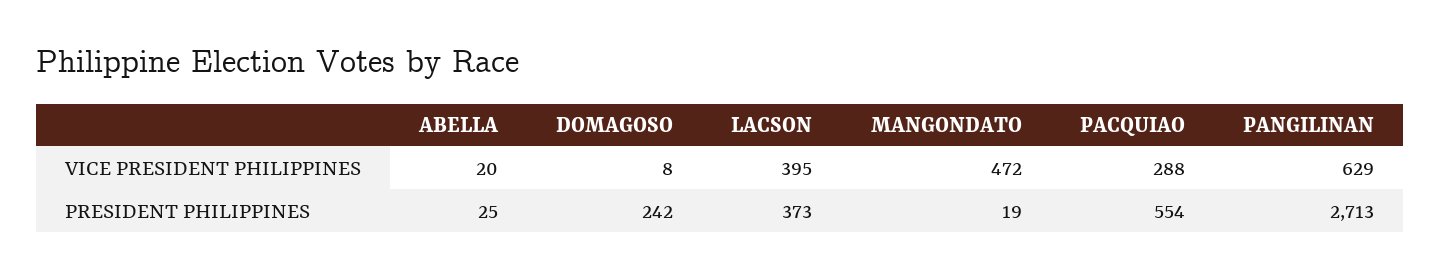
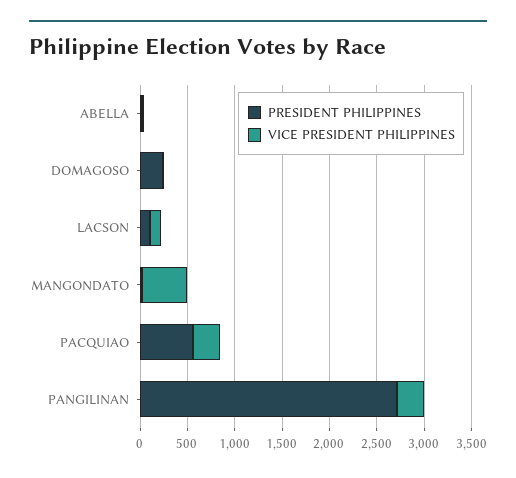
VICE PRESIDENT PHILIPPINES, LACSON: 395 -> 100
VICE PRESIDENT PHILIPPINES, PANGILINAN: 629 -> 300
PRESIDENT PHILIPPINES, LACSON: 373 -> 100

